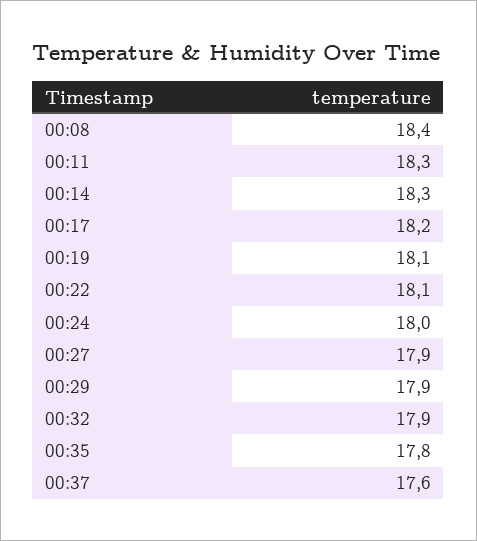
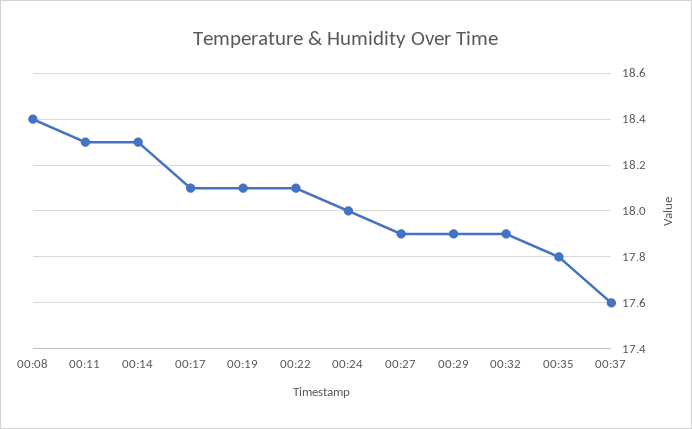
00:17: 18.2 -> 18.1

